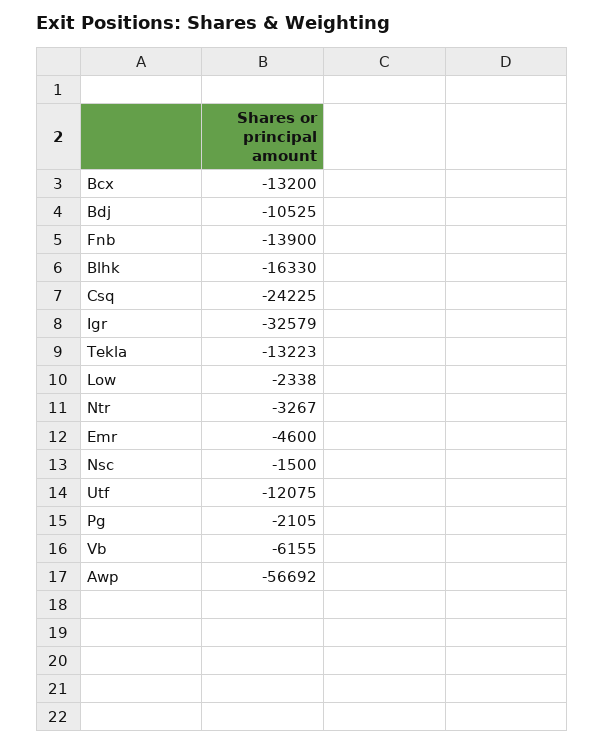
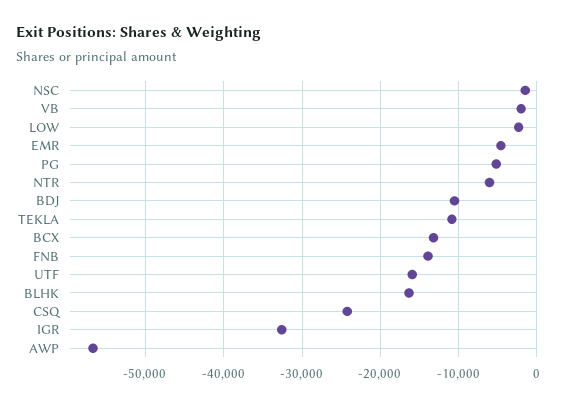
Tekla: -13223 -> -11000
Ntr: -3267 -> -6000
Utf: -12075 -> -16000
Pg: -2105 -> -5000
Vb: -6155 -> -2000

